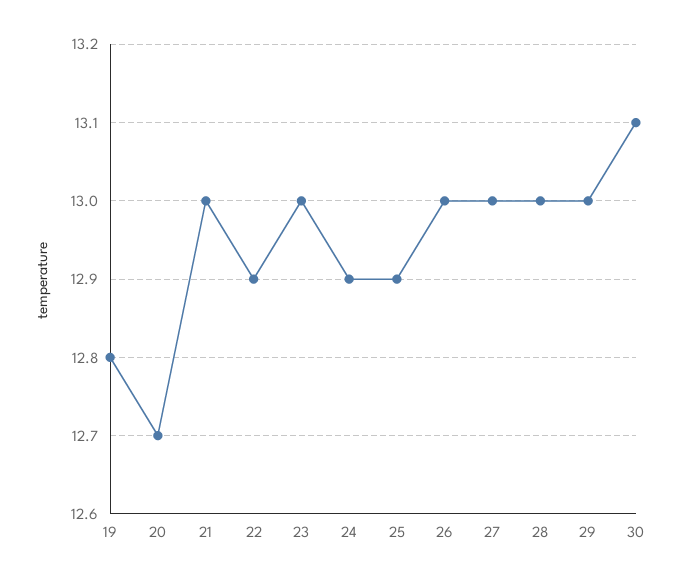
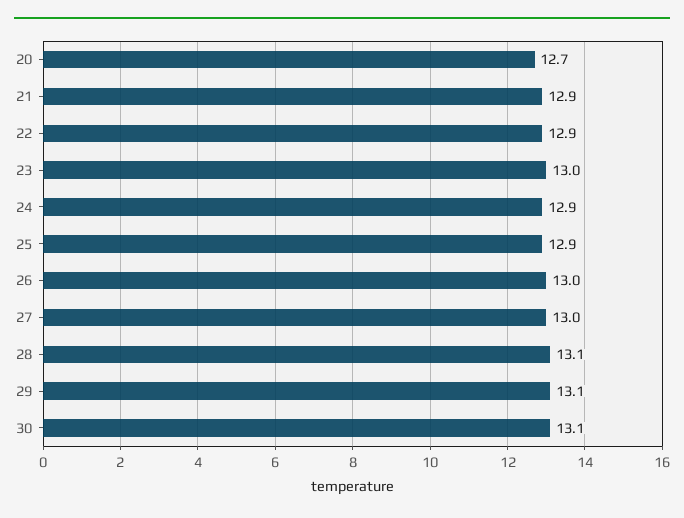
19: 12.8 -> none
21: 13 -> 12.9
28: 13 -> 13.1
29: 13 -> 13.1

